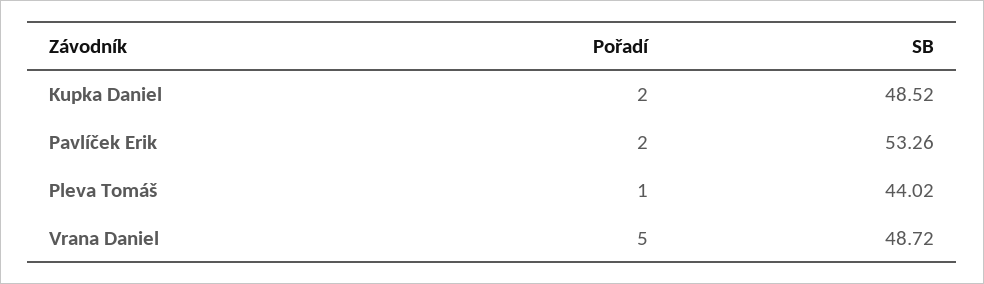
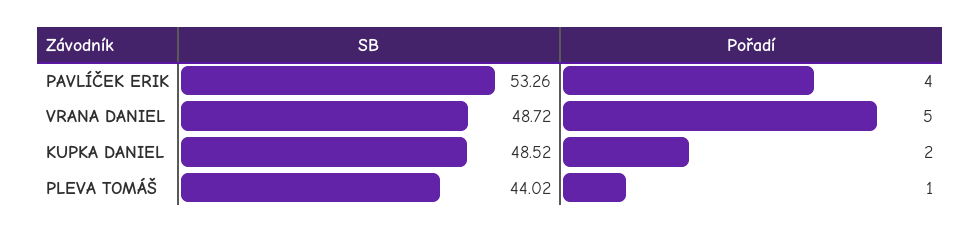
Pořadí, Pavlíček Erik: 2 -> 4

